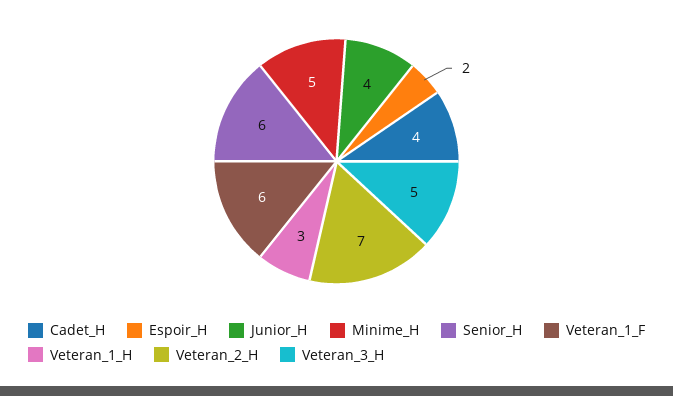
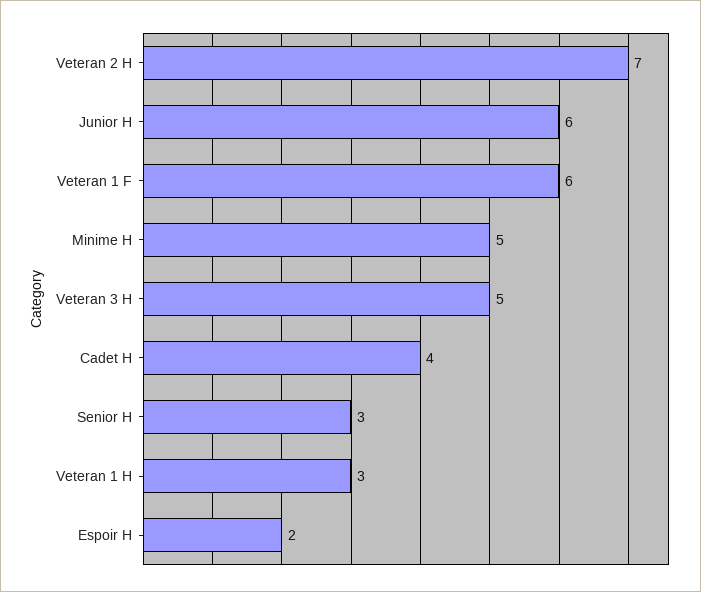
Junior_H: 4 -> 6
Senior_H: 6 -> 3

